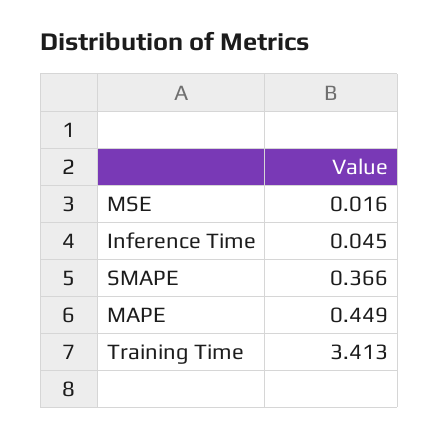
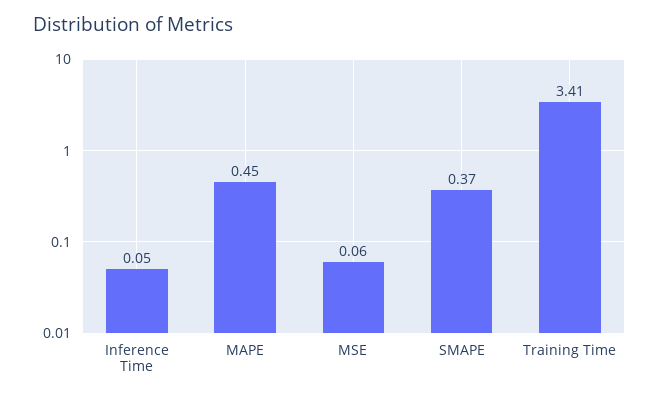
MSE: 0.016 -> 0.06

